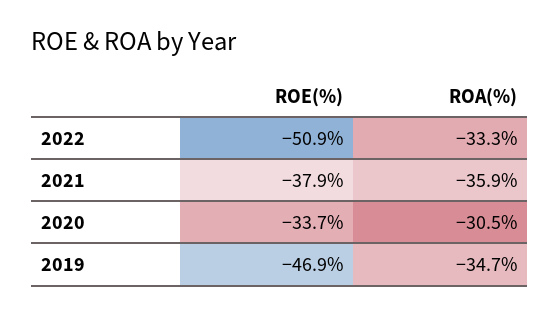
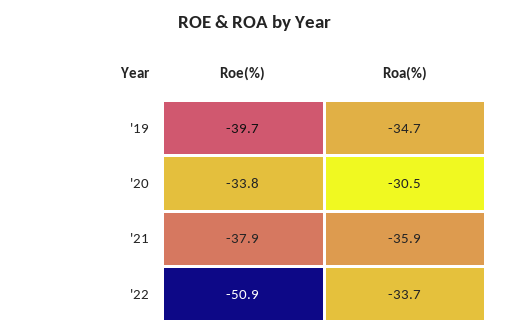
ROA(%), 2022: -33.3 -> -33.7
ROE(%), 2020: -33.7 -> -33.8
ROE(%), 2019: -46.9 -> -39.7

